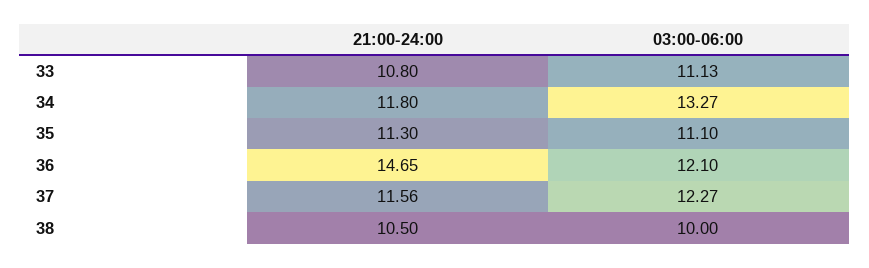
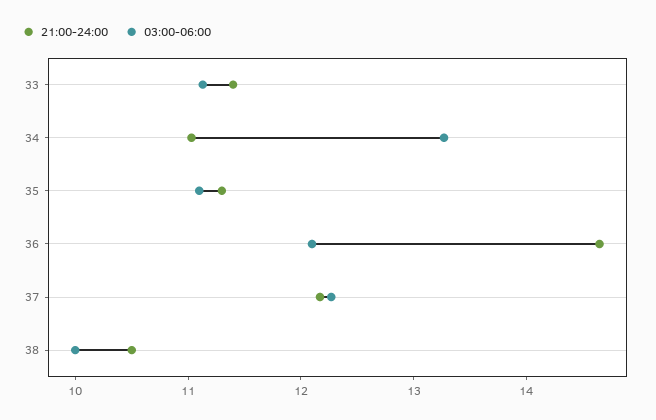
21:00-24:00, 33: 10.8 -> 11.4
21:00-24:00, 34: 11.8 -> 11
21:00-24:00, 37: 11.56 -> 12.2

